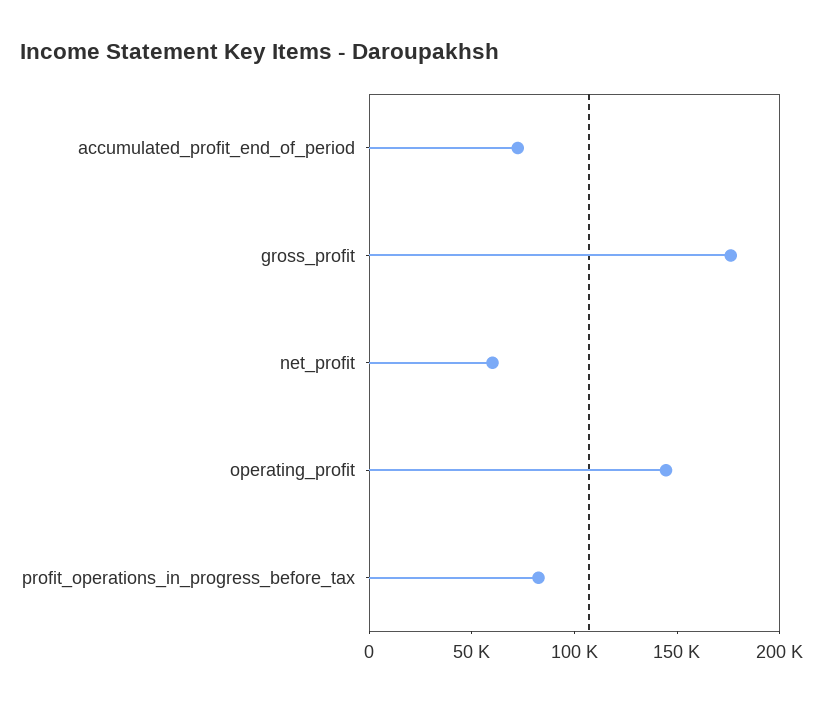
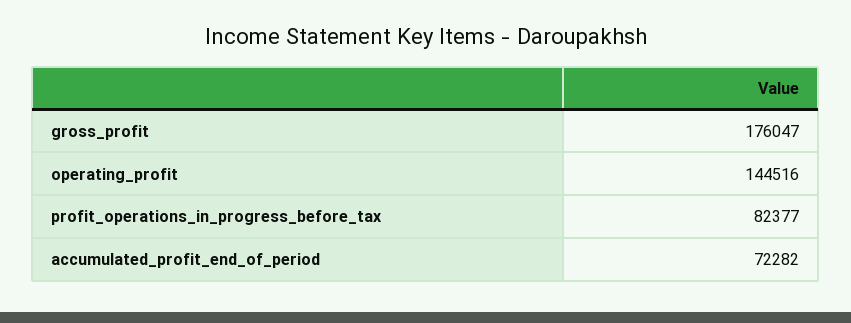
net_profit: 60000 -> none

